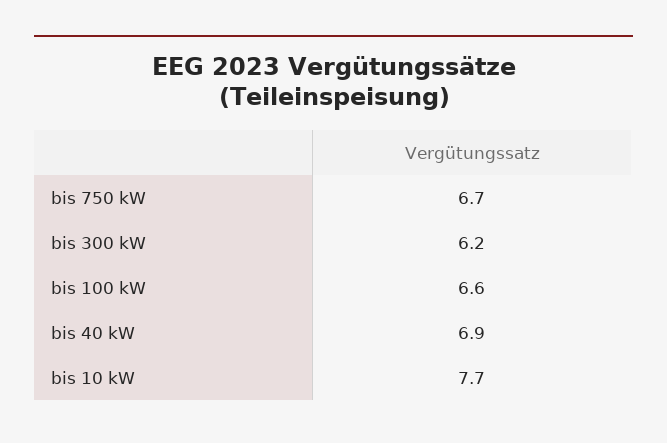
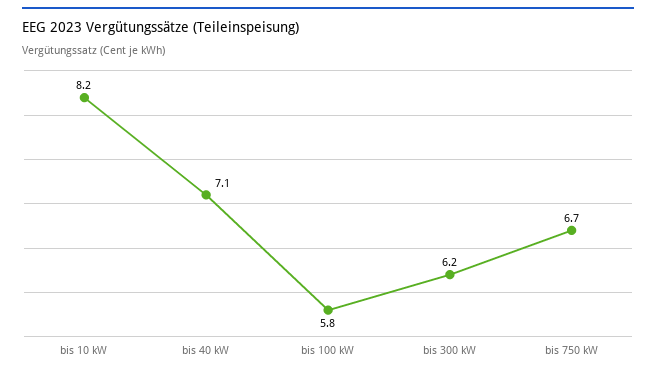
bis 100 kW: 6.6 -> 5.8
bis 40 kW: 6.9 -> 7.1
bis 10 kW: 7.7 -> 8.2

